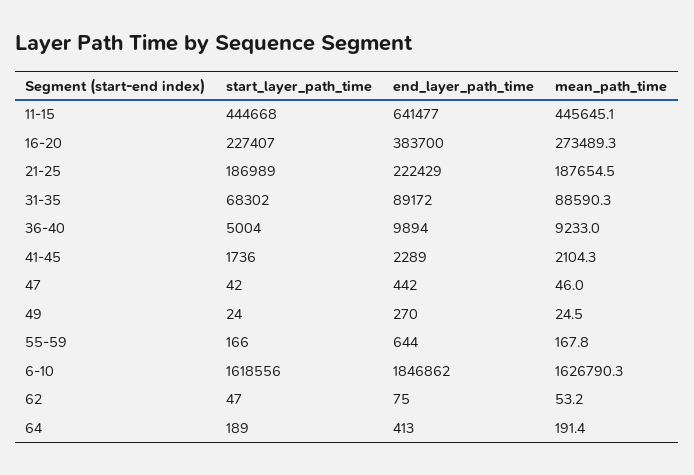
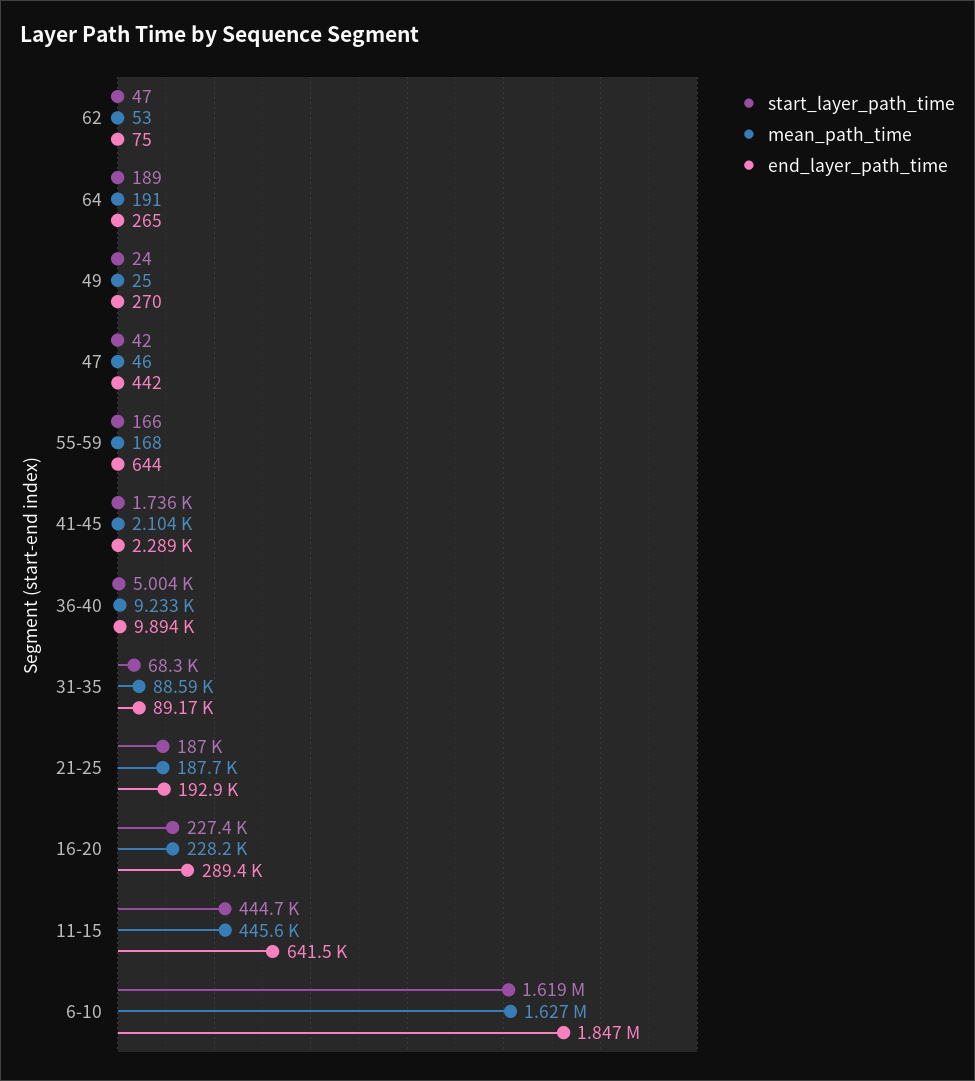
end_layer_path_time, 16-20: 383700 -> 289400
mean_path_time, 16-20: 273489.3 -> 228200
end_layer_path_time, 21-25: 222429 -> 192900
end_layer_path_time, 64: 413 -> 265

